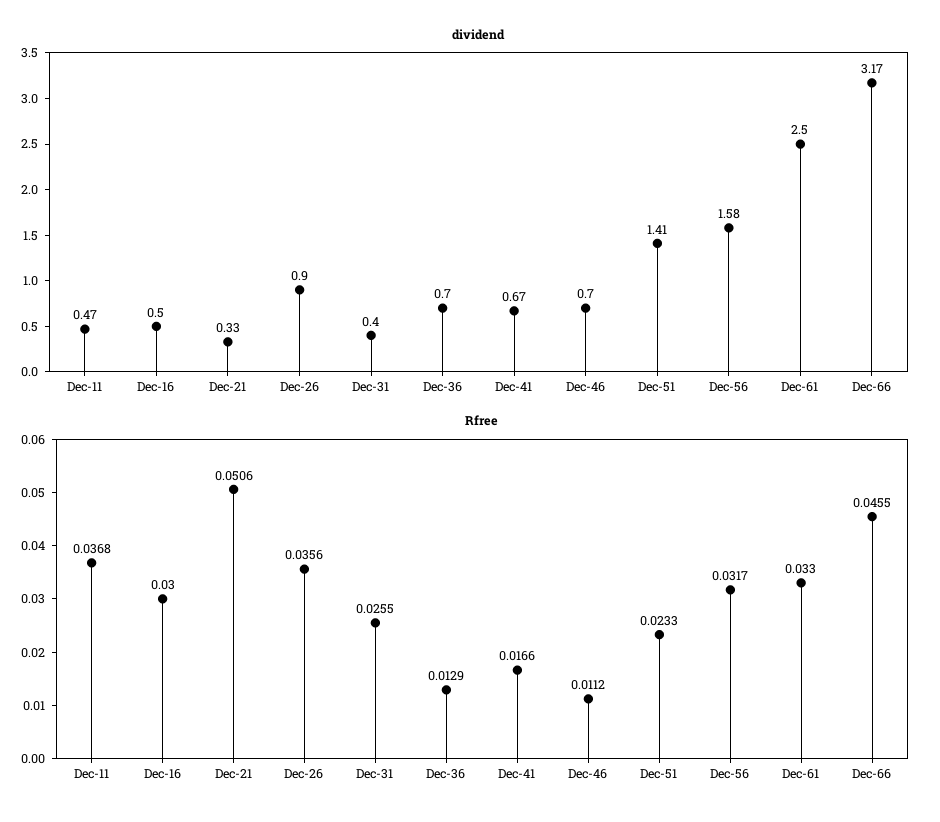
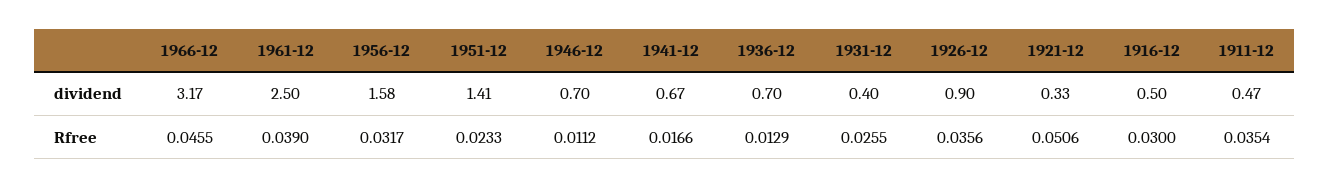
Rfree, Dec-11: 0.0368 -> 0.0354
Rfree, Dec-61: 0.033 -> 0.039

